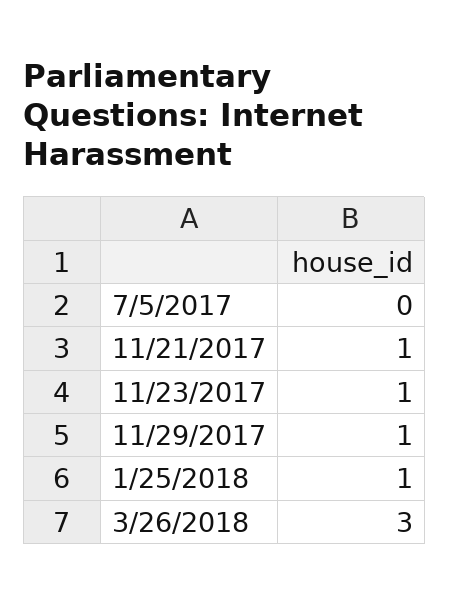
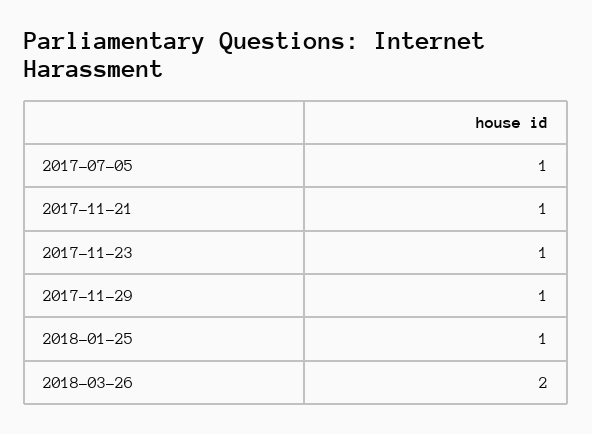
7/5/2017: 0 -> 1
3/26/2018: 3 -> 2

